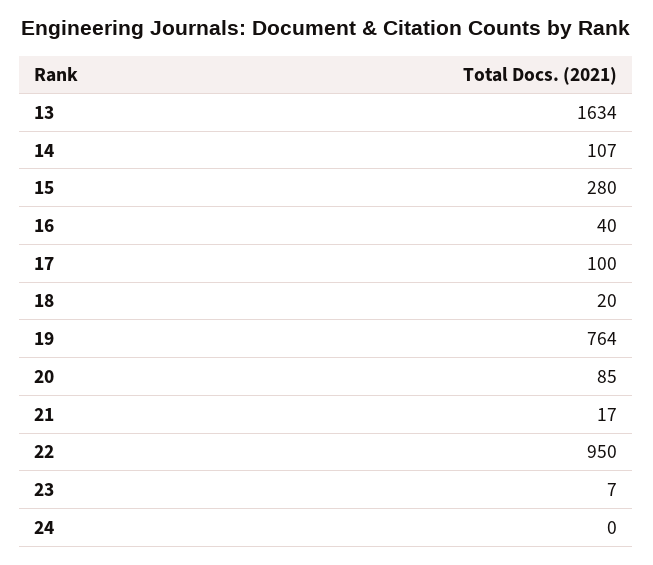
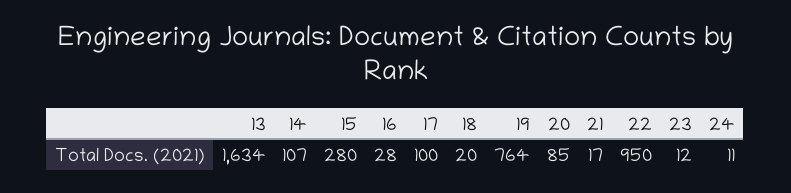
16: 40 -> 28
23: 7 -> 12
24: 0 -> 11

